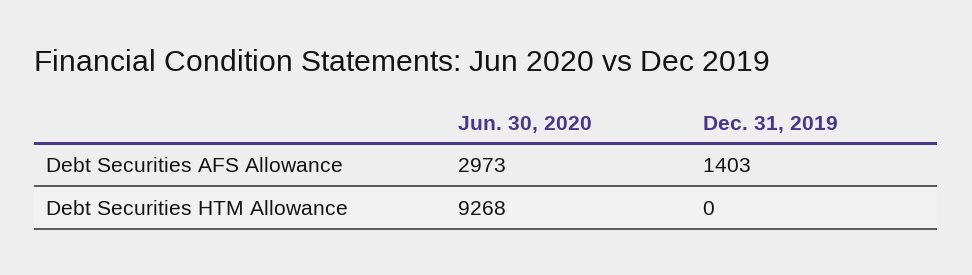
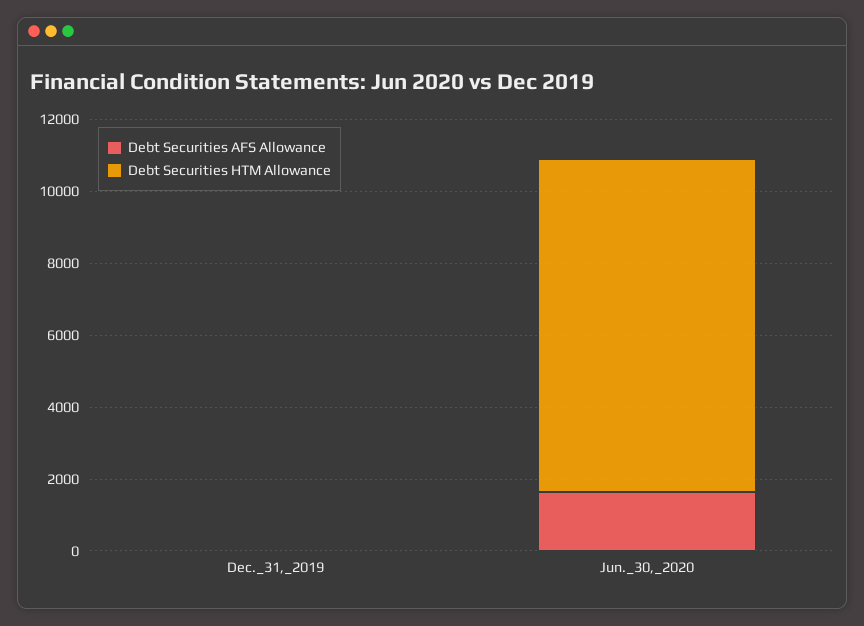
Debt Securities AFS Allowance, Jun. 30, 2020: 2973 -> 1500
Debt Securities AFS Allowance, Dec. 31, 2019: 1403 -> 0

